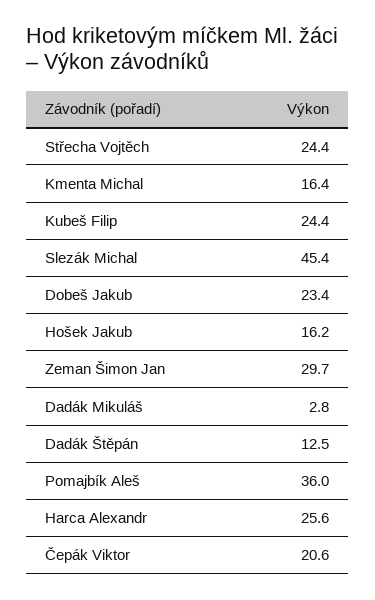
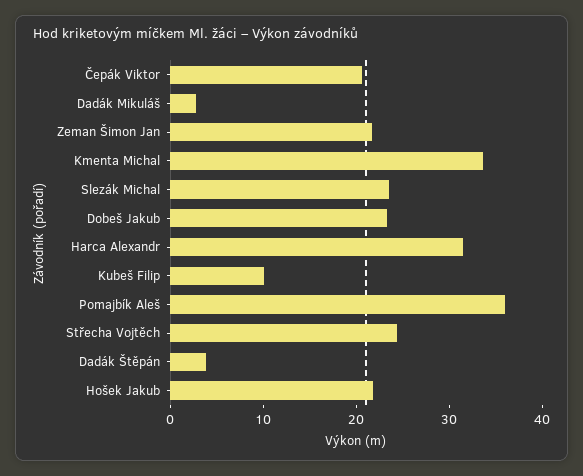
Kmenta Michal: 16.4 -> 34
Kubeš Filip: 24.4 -> 10
Slezák Michal: 45.4 -> 24
Hošek Jakub: 16.2 -> 22
Zeman Šimon Jan: 29.7 -> 22
Dadák Štěpán: 12.5 -> 4
Harca Alexandr: 25.6 -> 32

